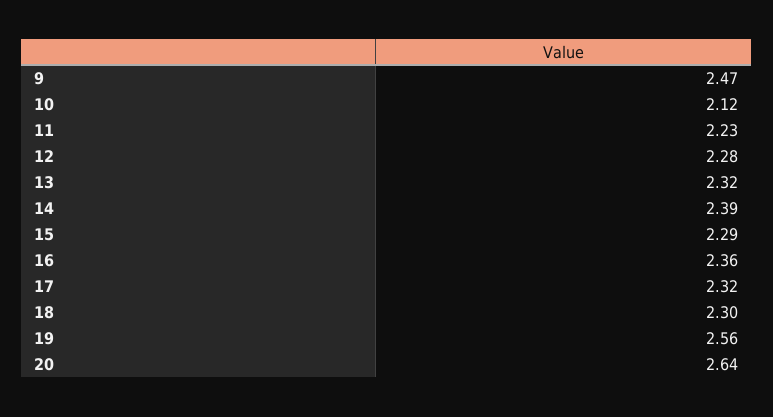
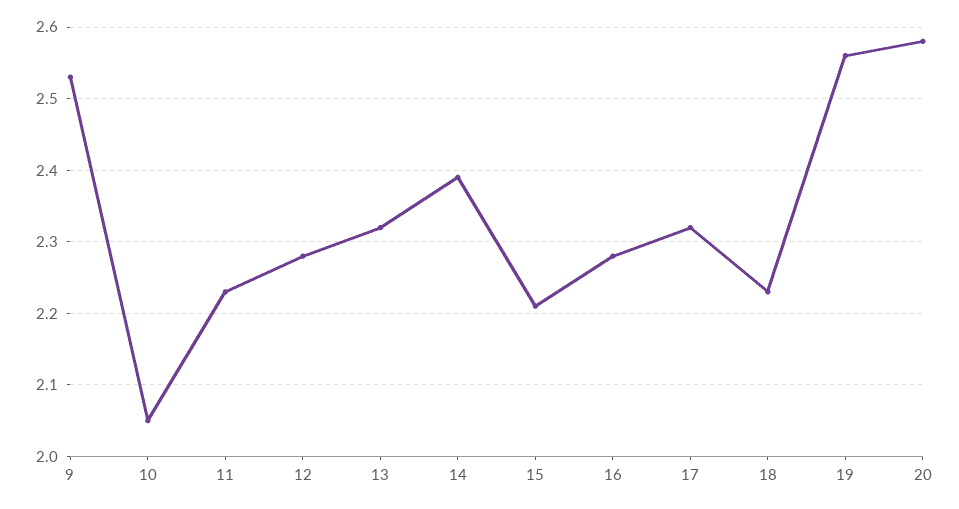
9: 2.47 -> 2.53
10: 2.12 -> 2.05
15: 2.29 -> 2.21
16: 2.36 -> 2.28
18: 2.3 -> 2.23
20: 2.64 -> 2.58

